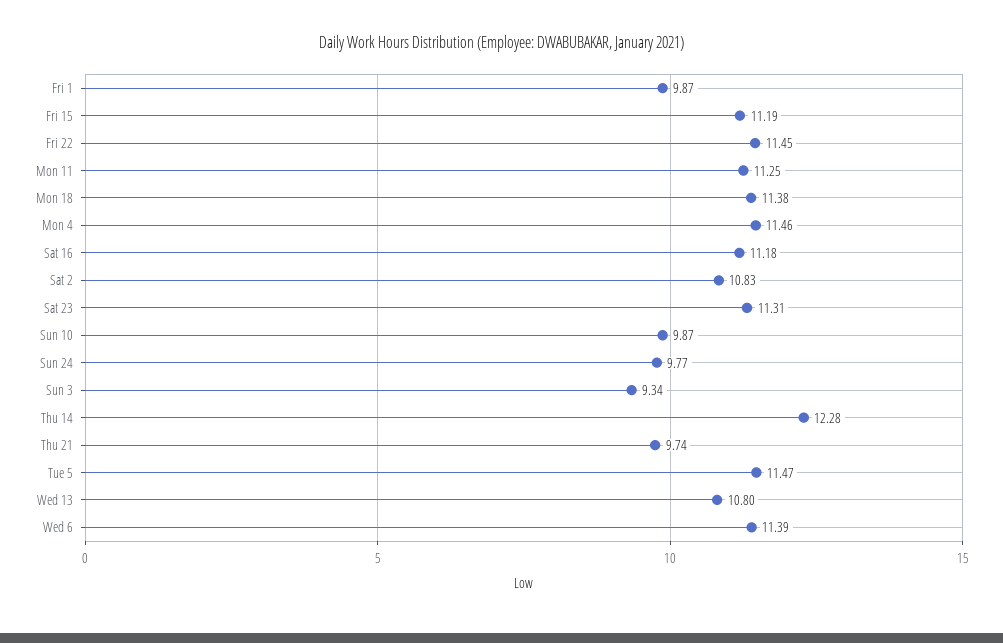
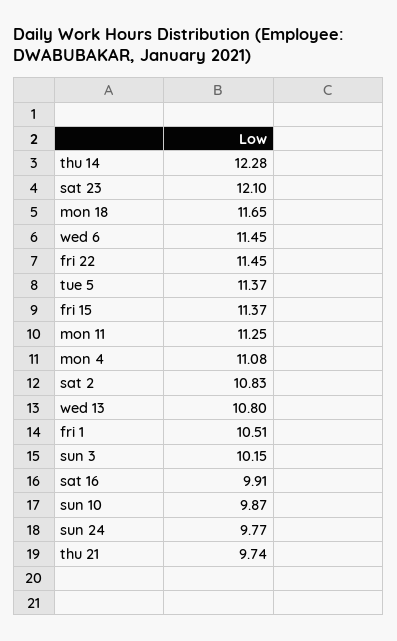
Fri 1: 9.87 -> 10.51
Fri 15: 11.19 -> 11.37
Mon 18: 11.38 -> 11.65
Mon 4: 11.46 -> 11.08
Sat 16: 11.18 -> 9.91
Sat 23: 11.31 -> 12.1
Sun 3: 9.34 -> 10.15
Tue 5: 11.47 -> 11.37
Wed 6: 11.39 -> 11.45

